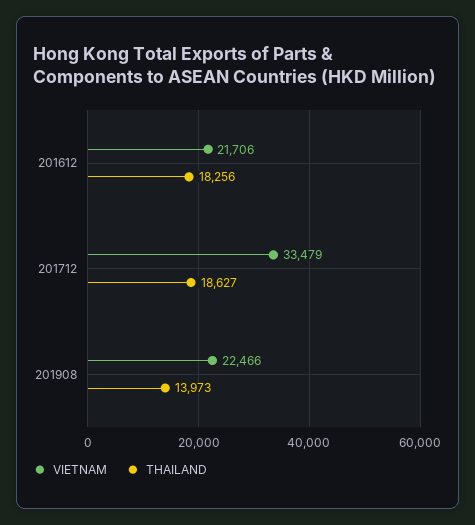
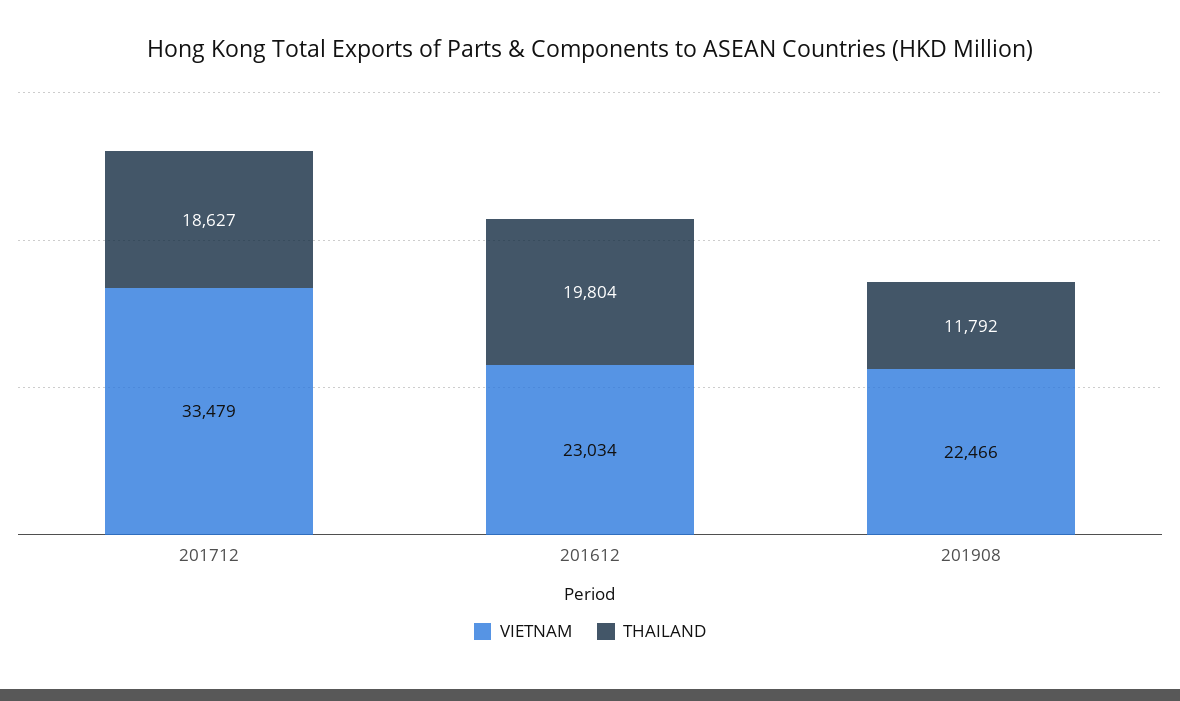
VIETNAM, 201612: 21706 -> 23034
THAILAND, 201612: 18256 -> 19804
THAILAND, 201908: 13973 -> 11792

